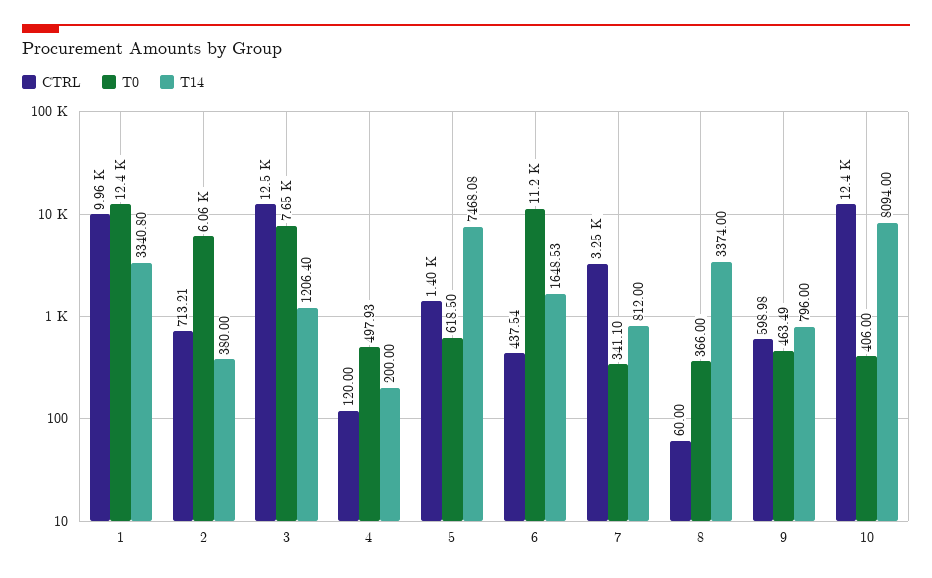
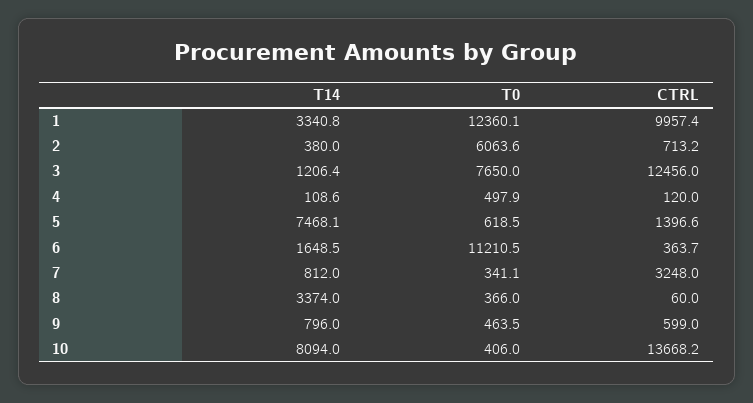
T14, 4: 200 -> 108.6
CTRL, 6: 437.54 -> 363.7
CTRL, 10: 12400 -> 13668.2

